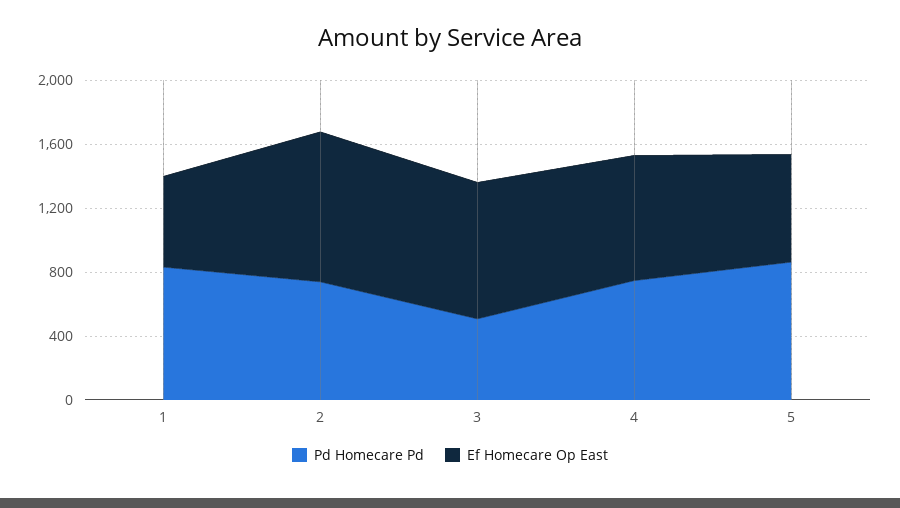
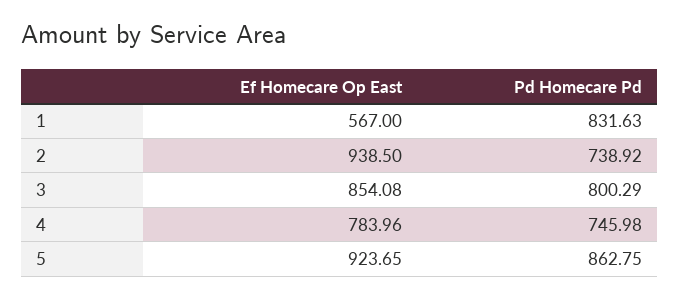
Pd Homecare Pd, 3: 500 -> 800.29
Ef Homecare Op East, 5: 700 -> 923.65

